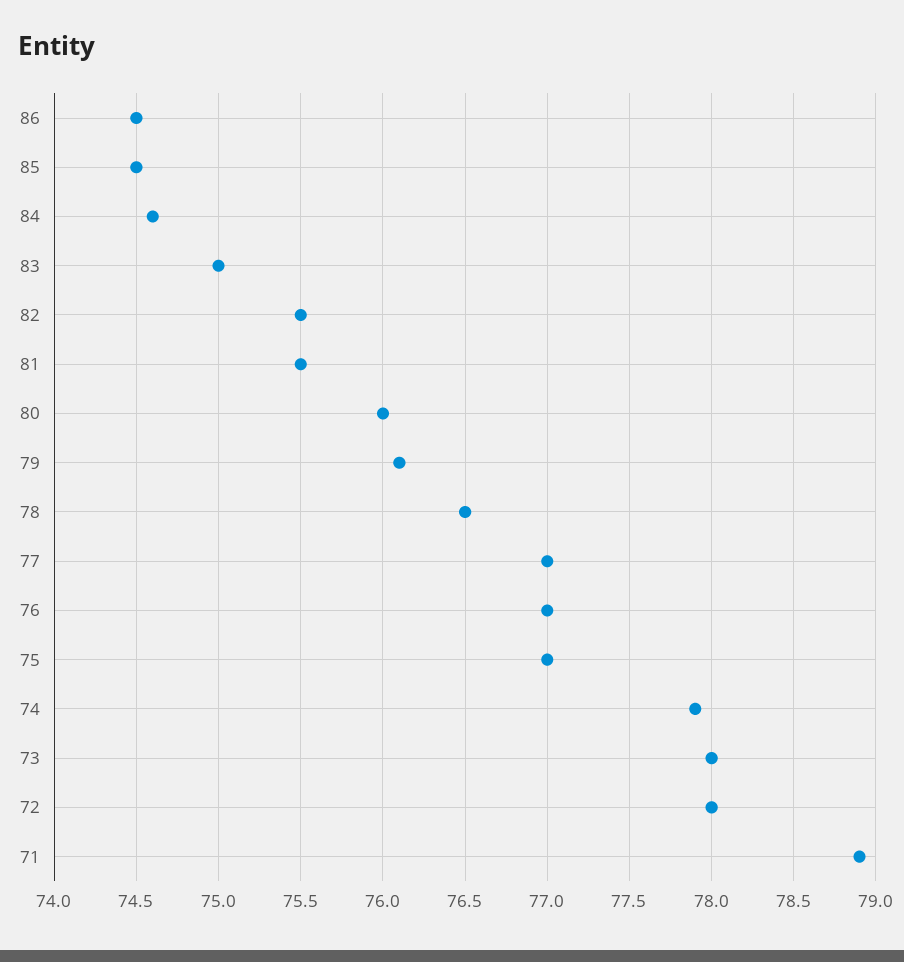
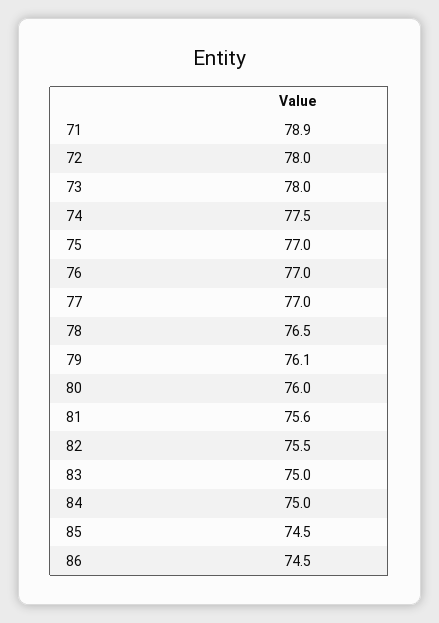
84: 74.6 -> 75
81: 75.5 -> 75.6
74: 77.9 -> 77.5

